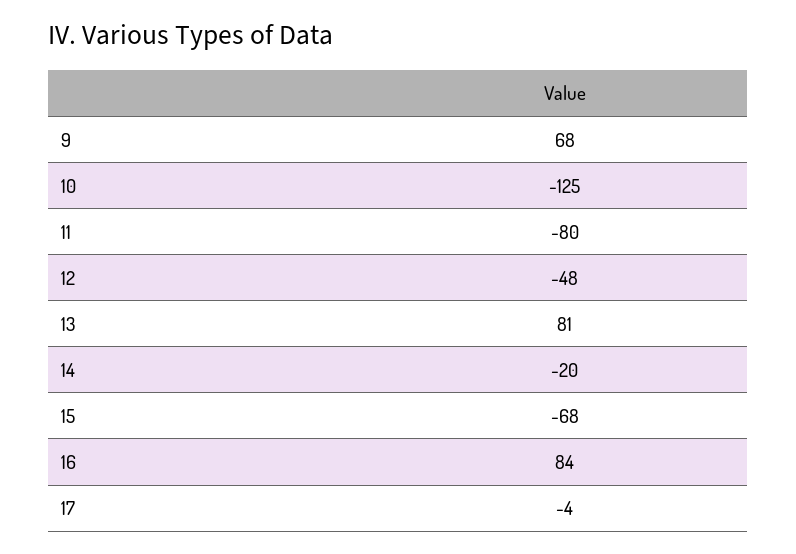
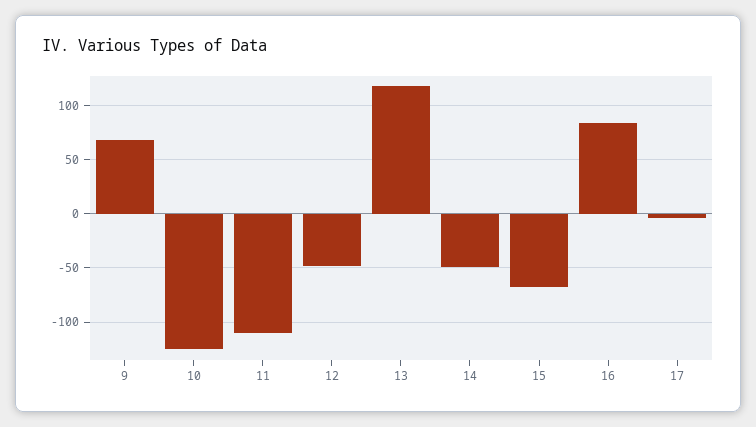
11: -80 -> -110
13: 81 -> 120
14: -20 -> -50

